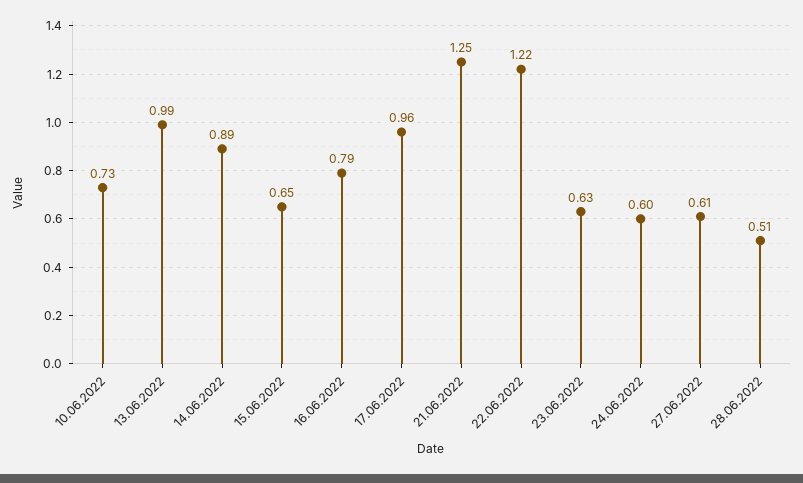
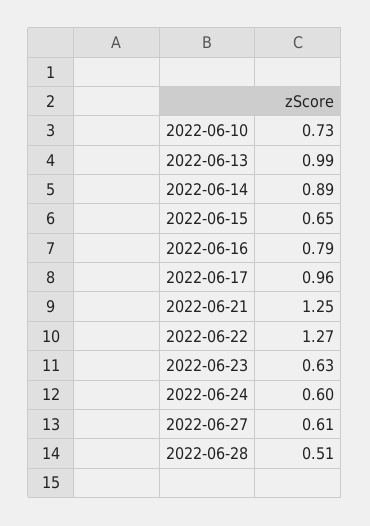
22.06.2022: 1.22 -> 1.27

